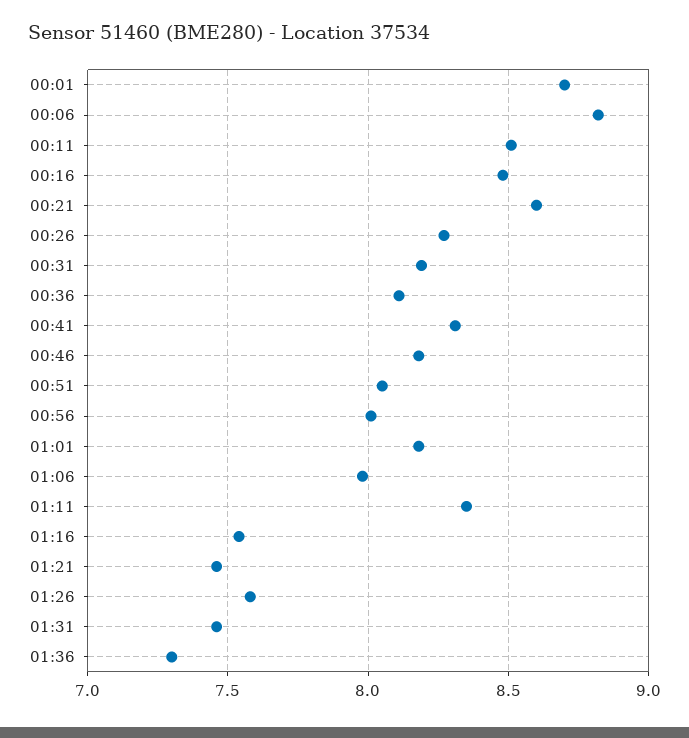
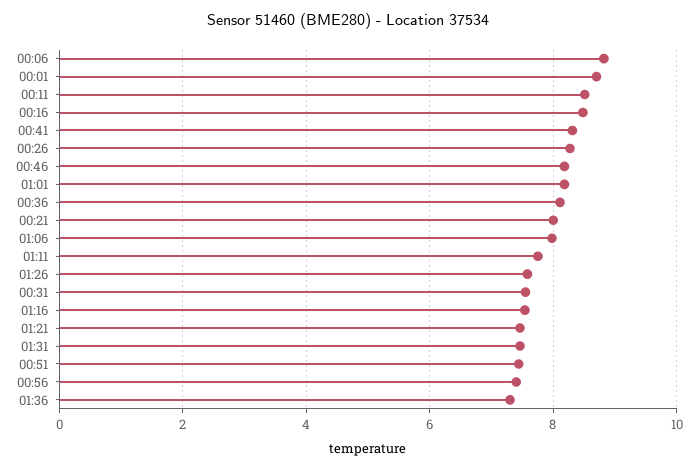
00:21: 8.6 -> 8
00:31: 8.2 -> 7.6
00:51: 8.05 -> 7.4
00:56: 8 -> 7.4
01:11: 8.35 -> 7.8

